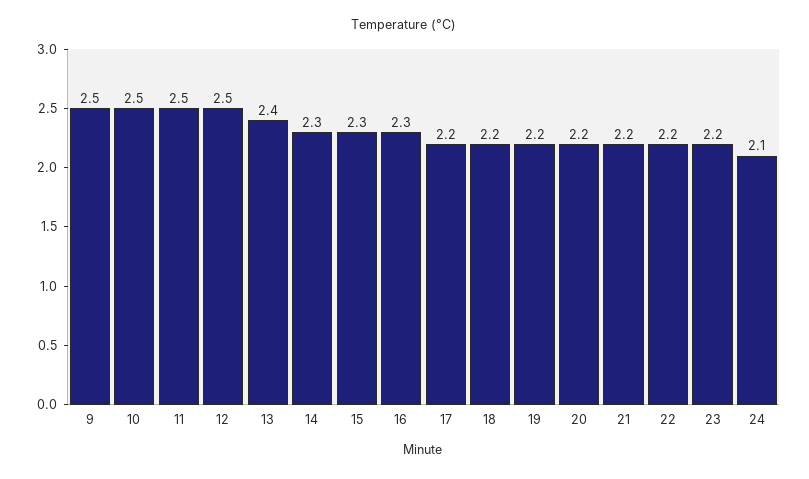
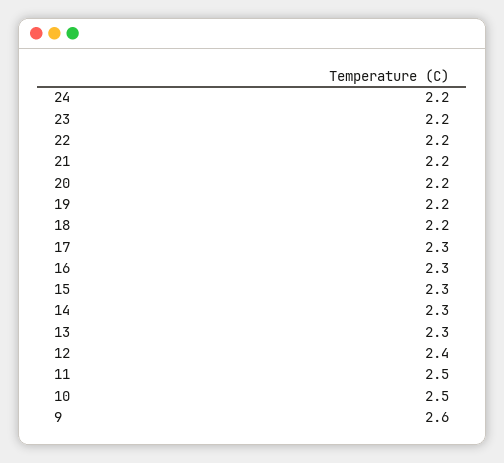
9: 2.5 -> 2.6
12: 2.5 -> 2.4
13: 2.4 -> 2.3
17: 2.2 -> 2.3
24: 2.1 -> 2.2

